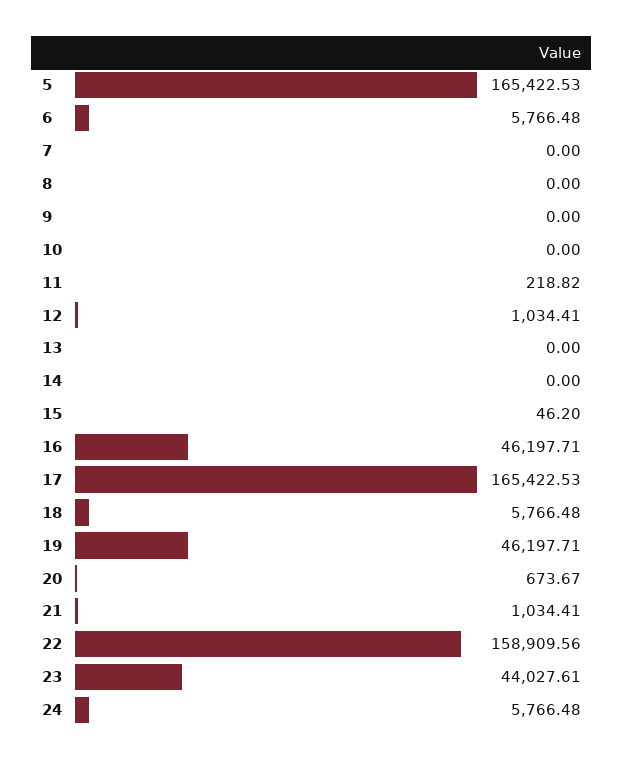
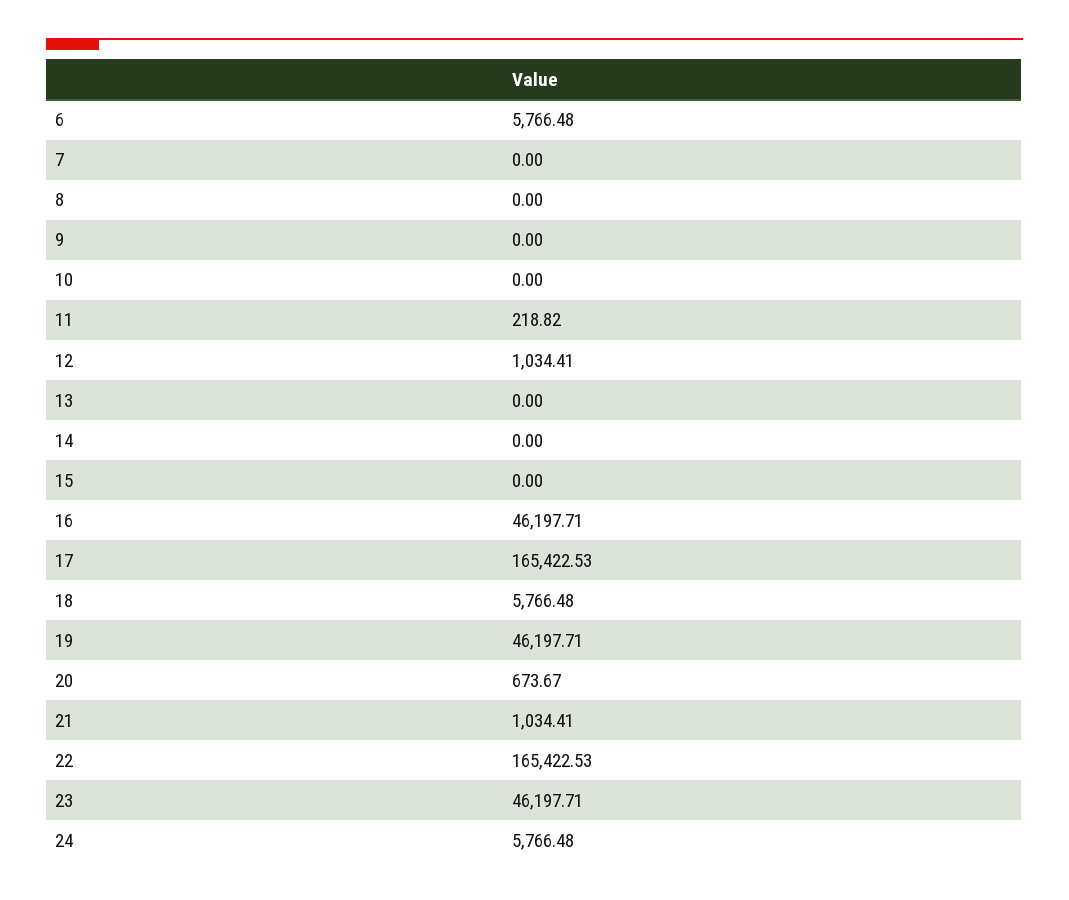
5: 165422.53 -> none
15: 46.2 -> 0
22: 158909.56 -> 165422.53
23: 44027.61 -> 46197.71

